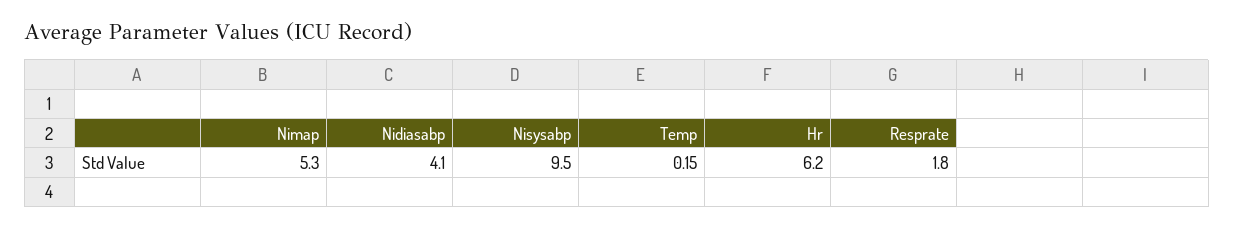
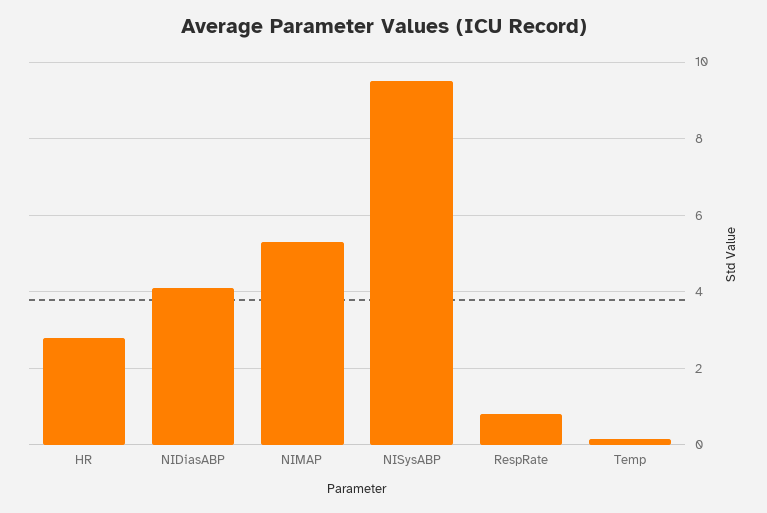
Hr: 6.2 -> 2.8
Resprate: 1.8 -> 0.8

